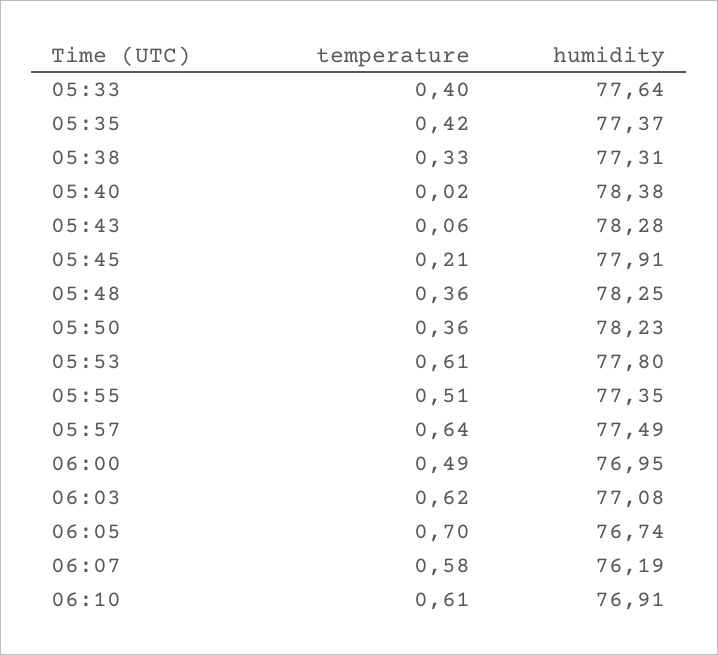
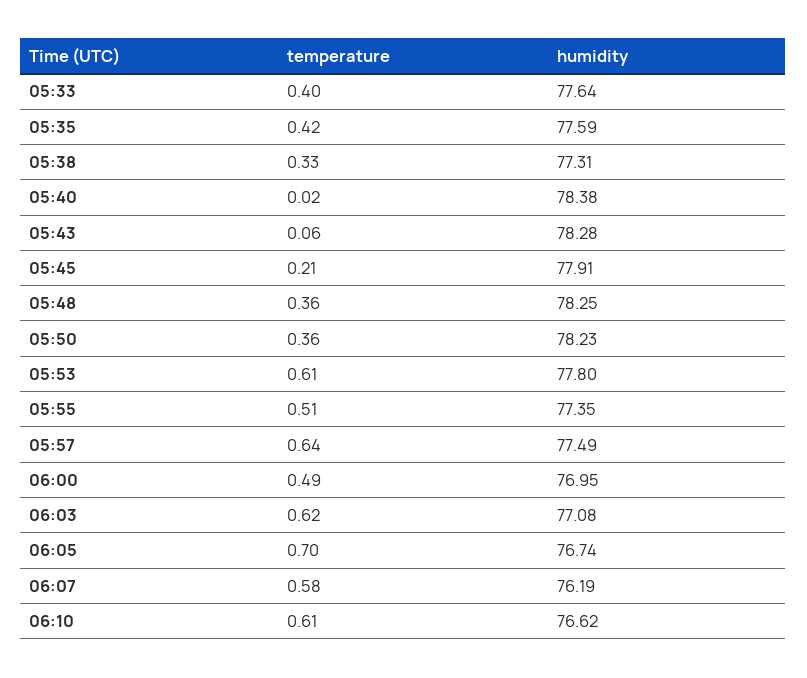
humidity, 05:35: 77.37 -> 77.59
humidity, 06:10: 76.91 -> 76.62

